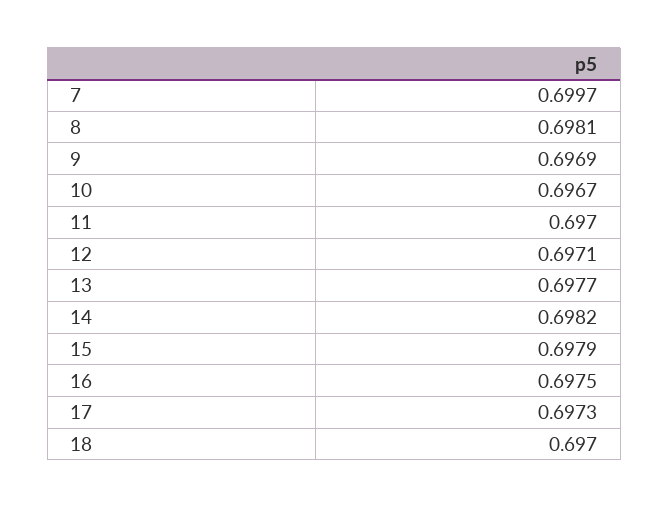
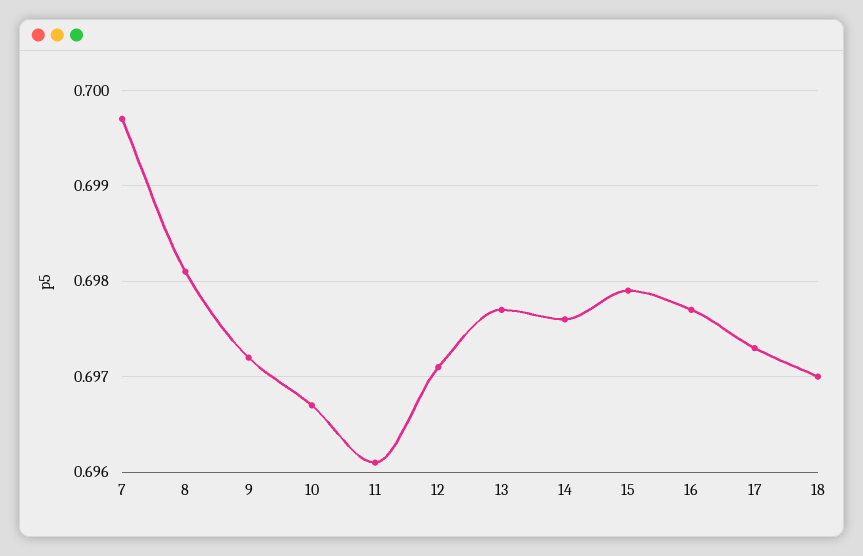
9: 0.6969 -> 0.6972
11: 0.697 -> 0.6961
14: 0.6982 -> 0.6976
16: 0.6975 -> 0.6977

